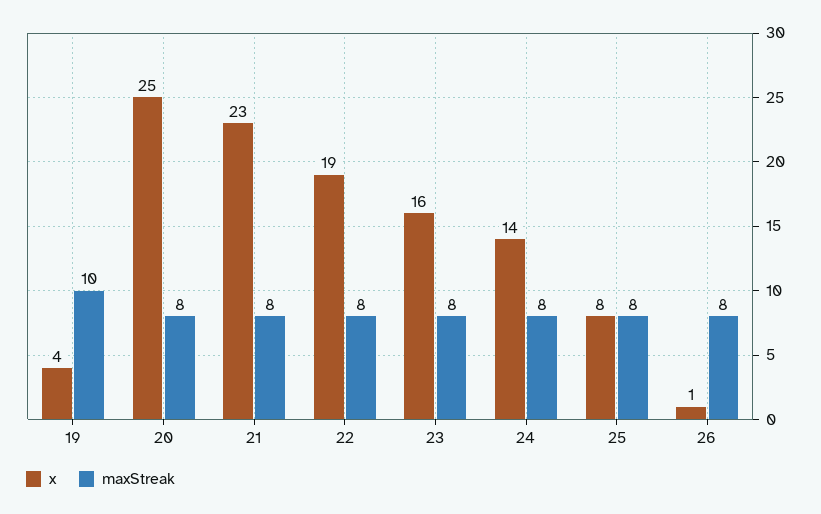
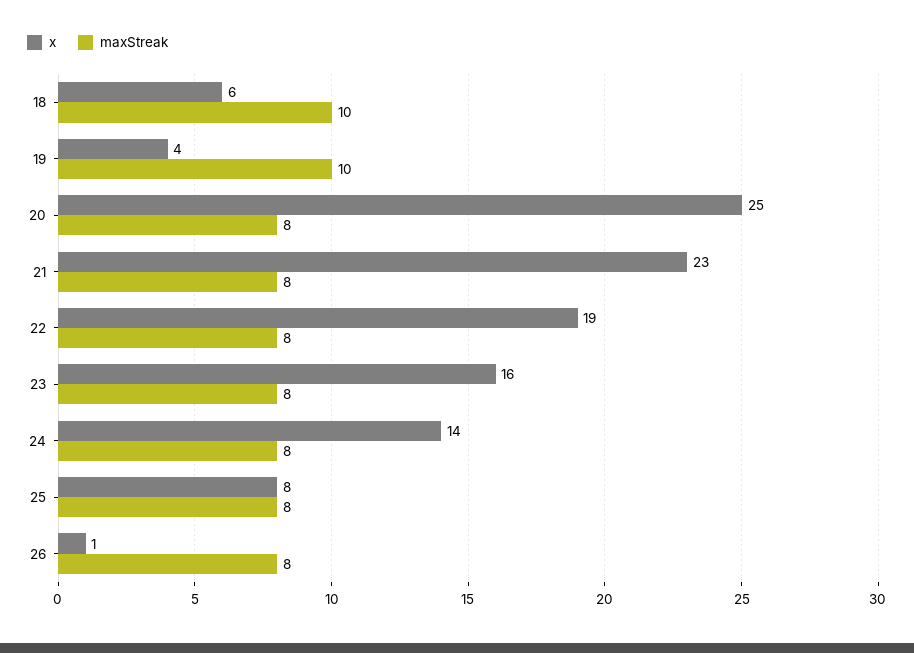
x, 18: none -> 6
maxStreak, 18: none -> 10

